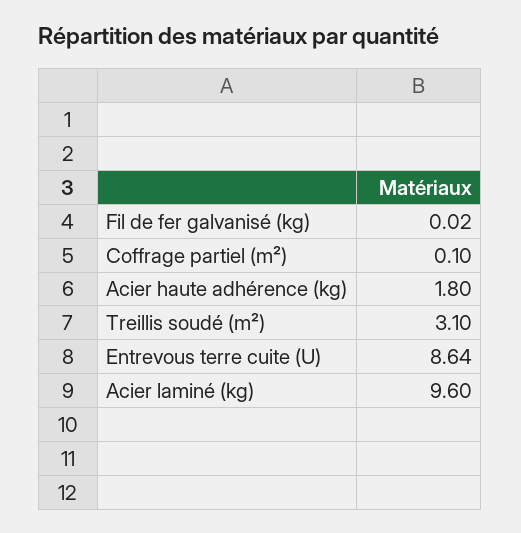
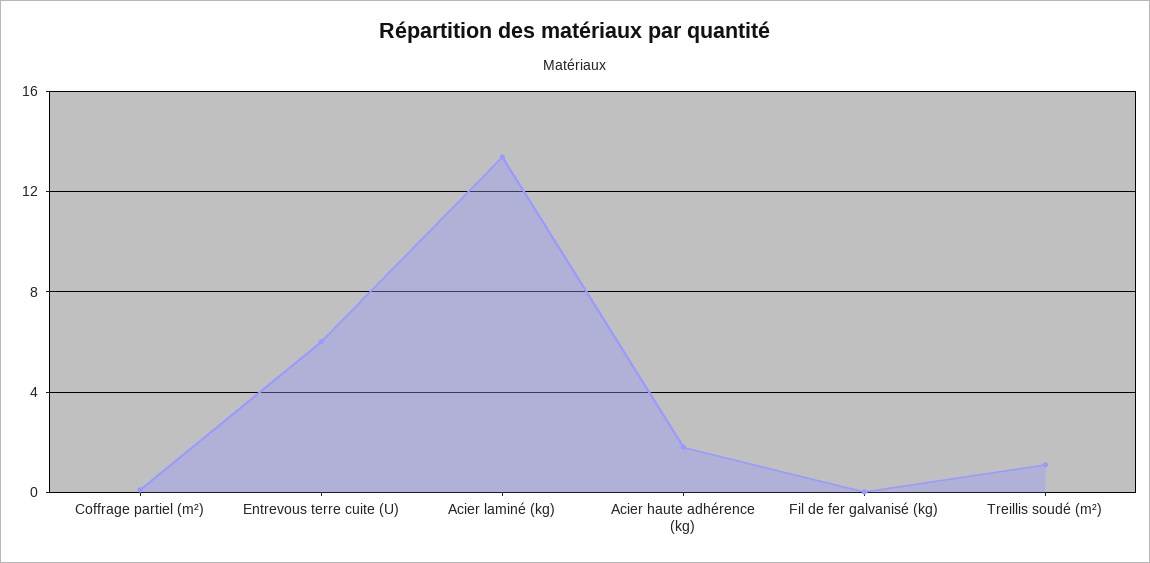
Treillis soudé (m²): 3.1 -> 1
Entrevous terre cuite (U): 8.64 -> 6
Acier laminé (kg): 9.6 -> 13.5

